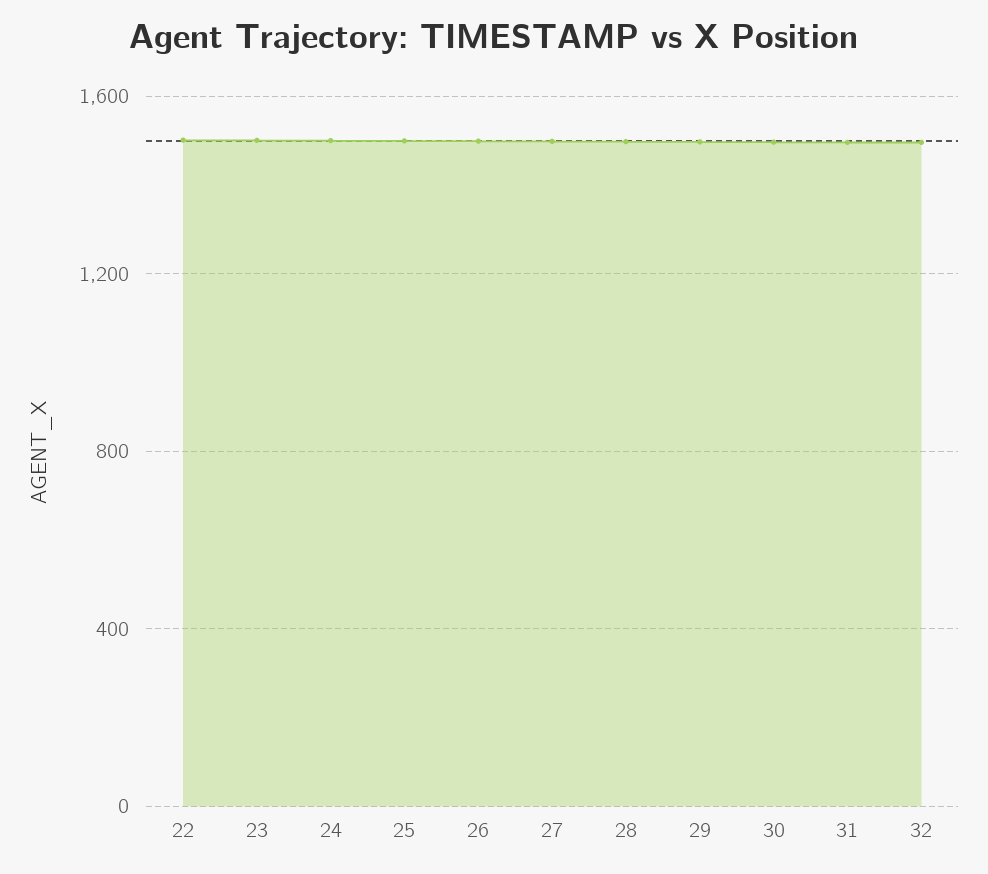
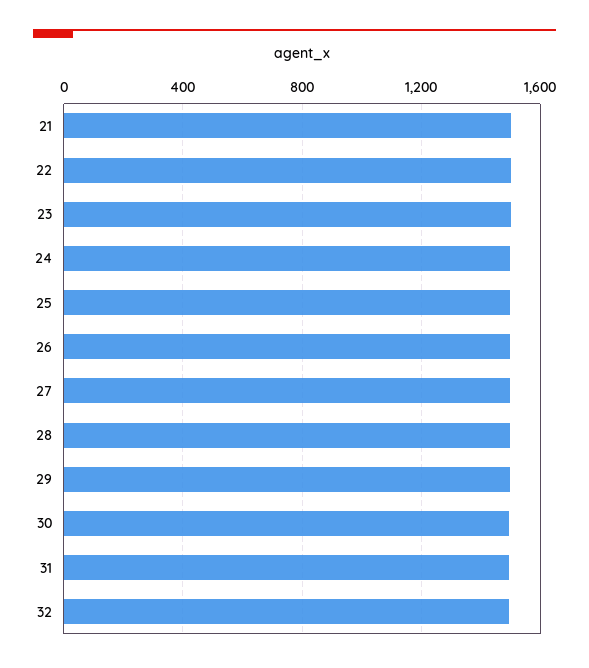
21: none -> 1500

